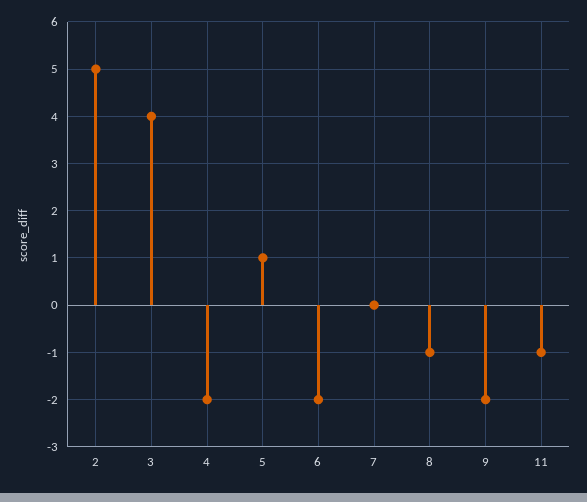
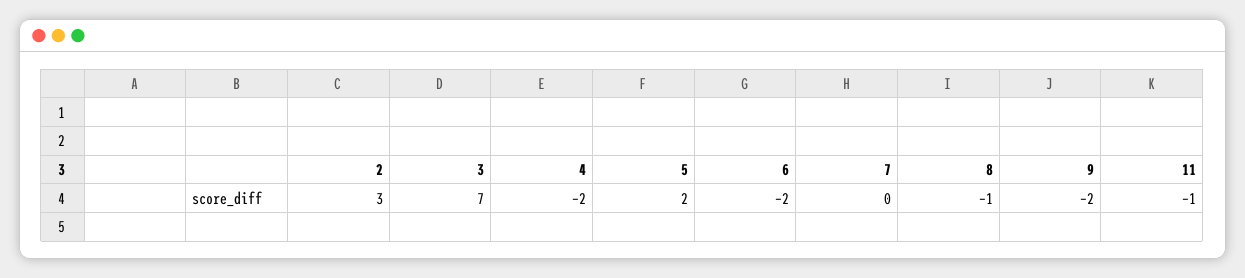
2: 5 -> 3
3: 4 -> 7
5: 1 -> 2

